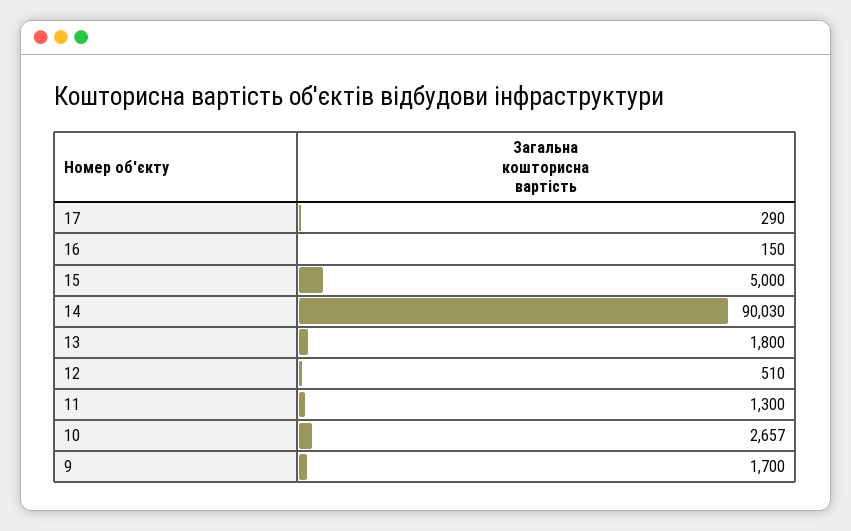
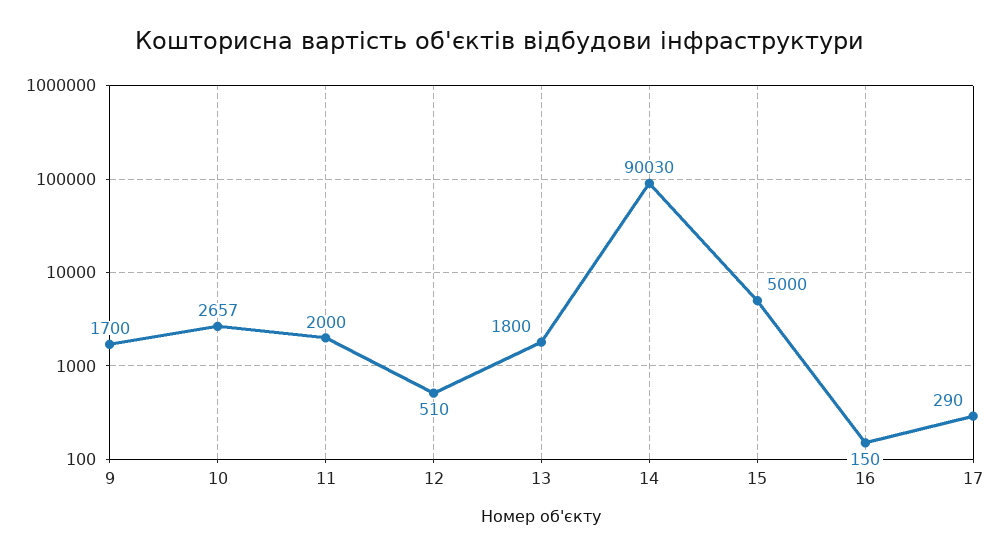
11: 1300 -> 2000

